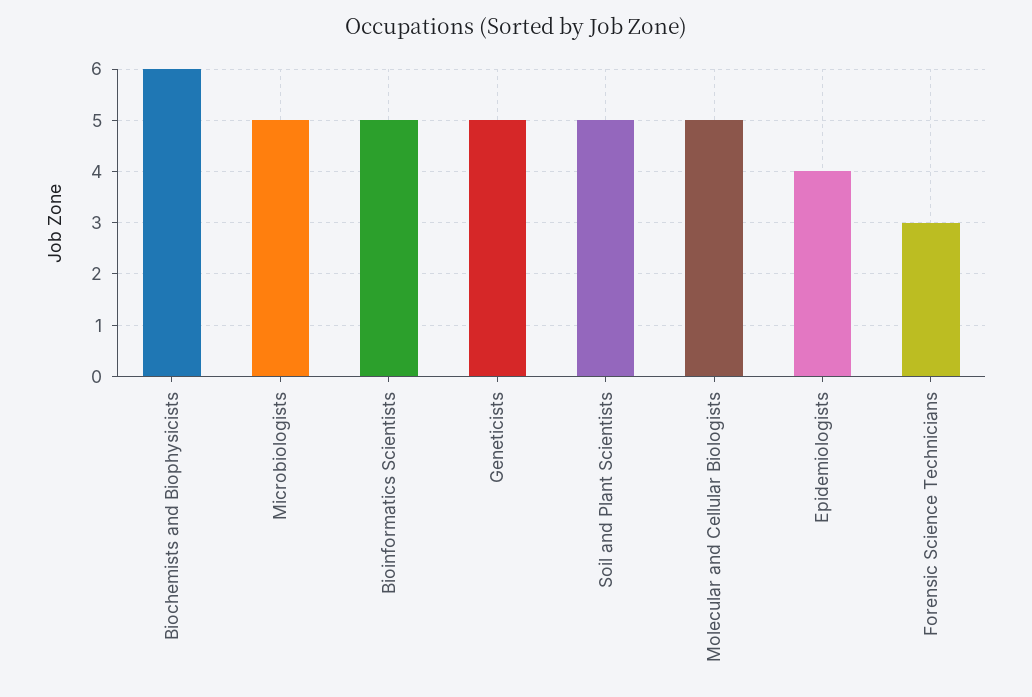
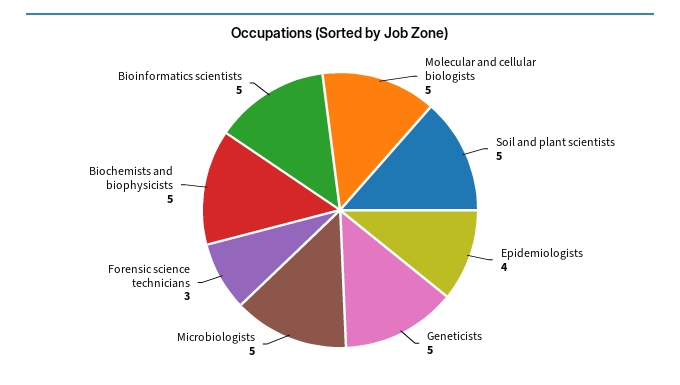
Biochemists and Biophysicists: 6 -> 5

